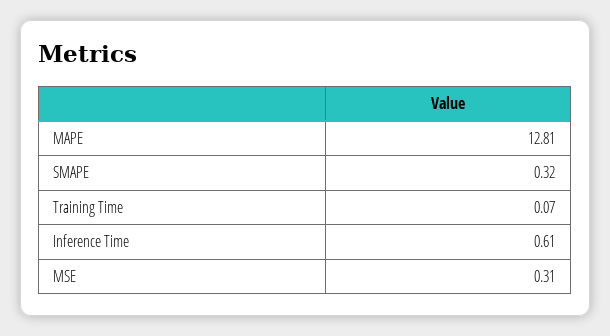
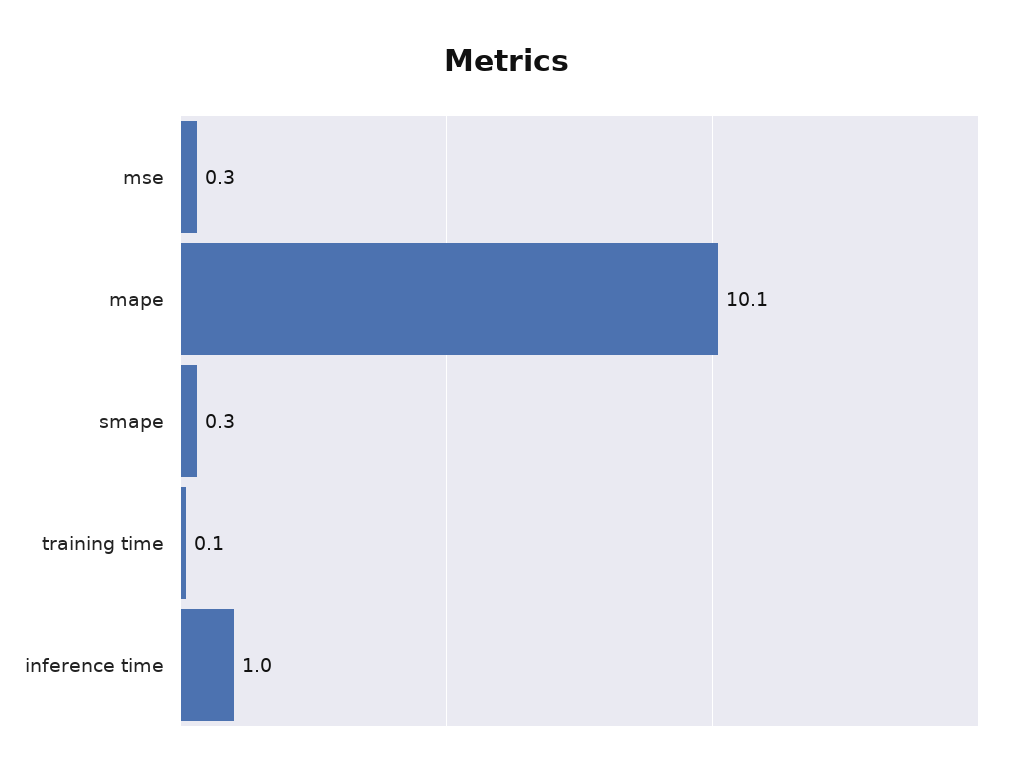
MAPE: 12.81 -> 10.1
Inference Time: 0.61 -> 1

